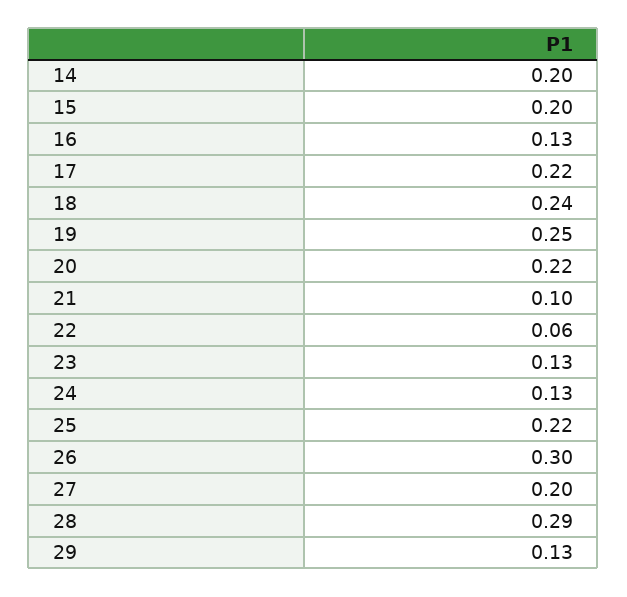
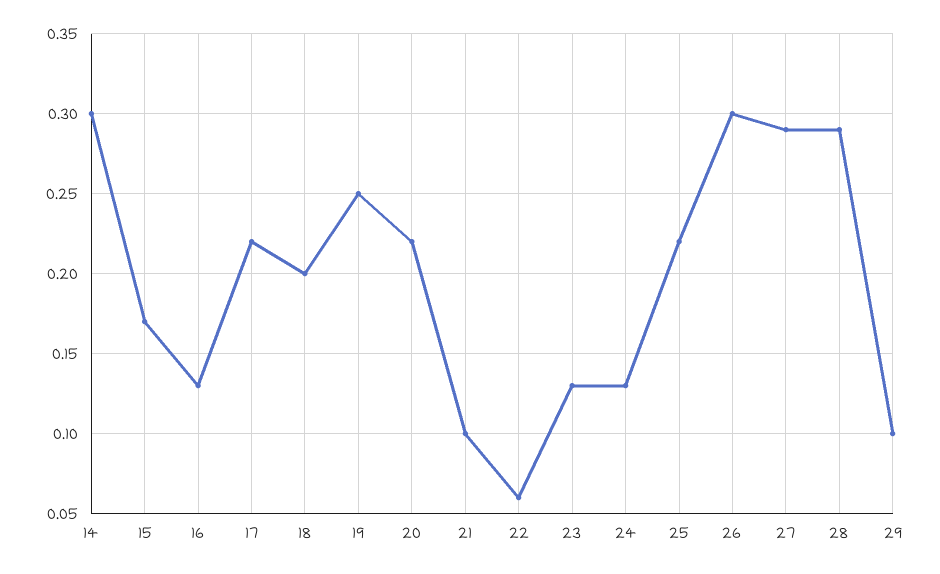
14: 0.2 -> 0.3
15: 0.2 -> 0.17
18: 0.24 -> 0.2
27: 0.2 -> 0.29
29: 0.13 -> 0.1

